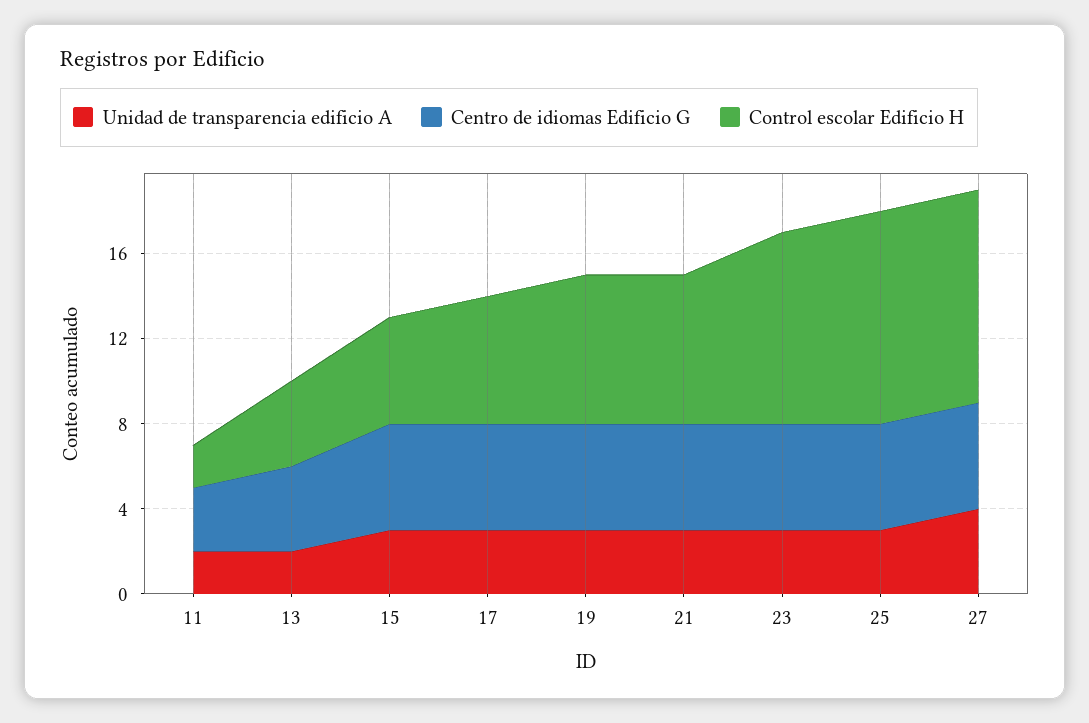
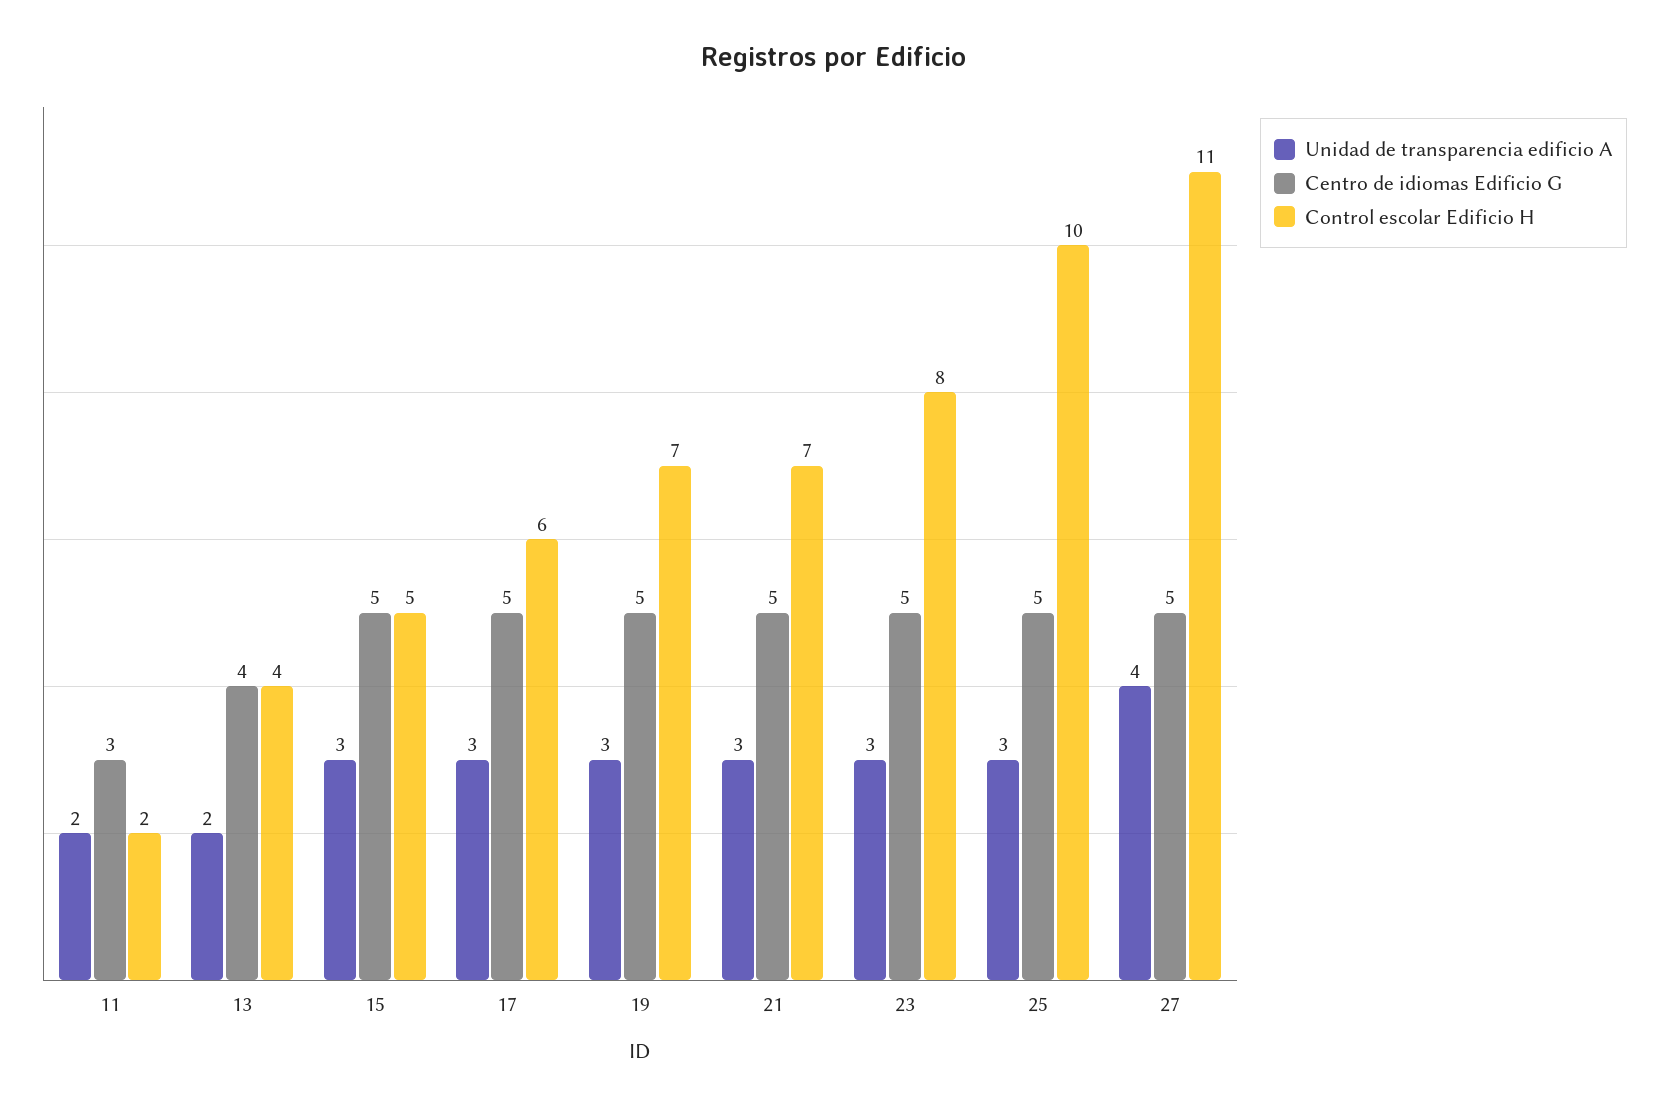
Control escolar Edificio H, 23: 9 -> 8
Control escolar Edificio H, 27: 10 -> 11

